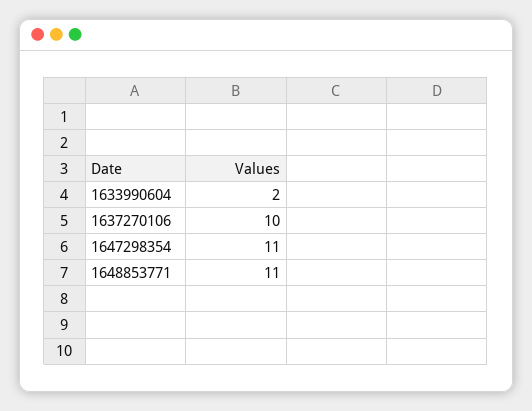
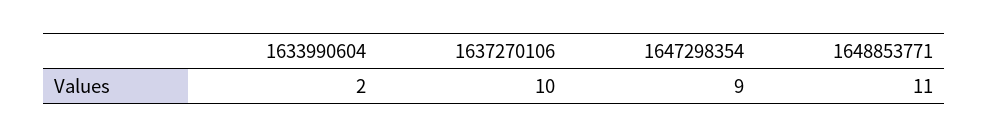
1647298354: 11 -> 9

